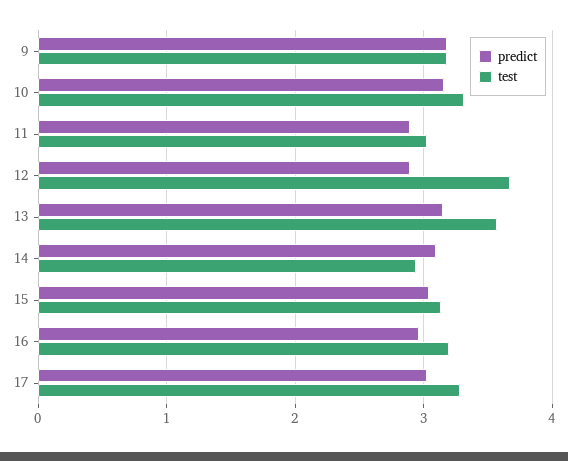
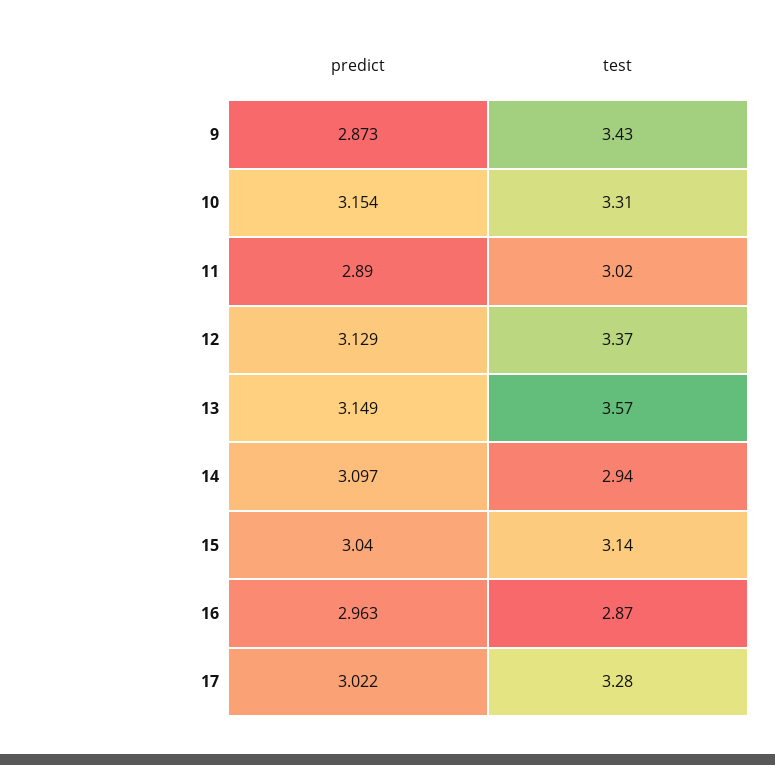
predict, 9: 3.2 -> 2.873
test, 9: 3.2 -> 3.43
predict, 12: 2.9 -> 3.129
test, 12: 3.7 -> 3.37
test, 16: 3.2 -> 2.87

